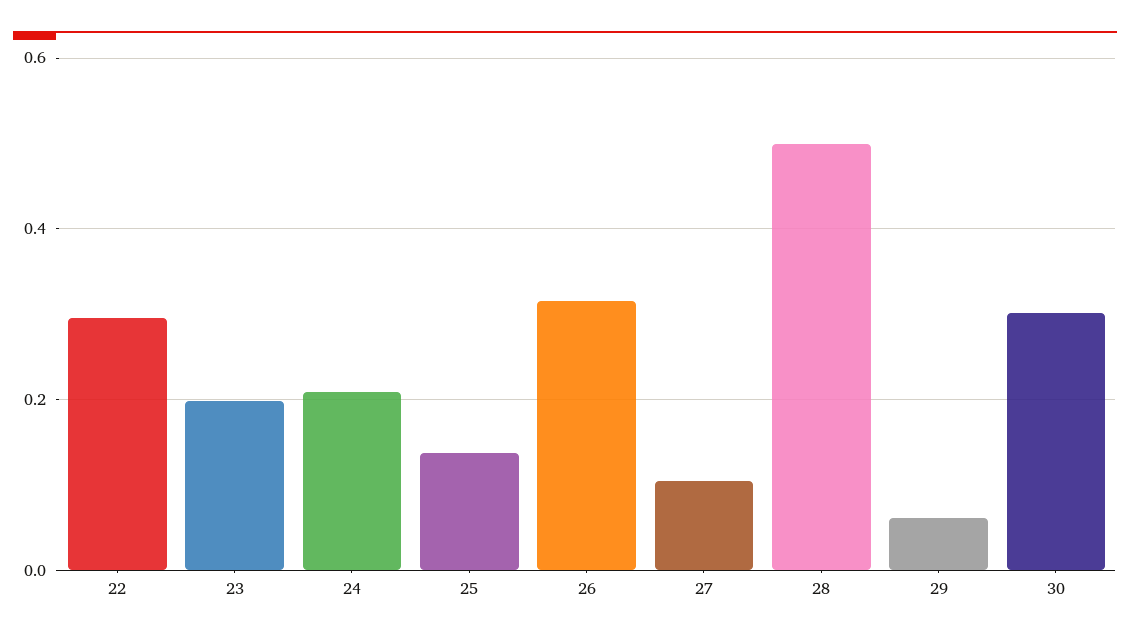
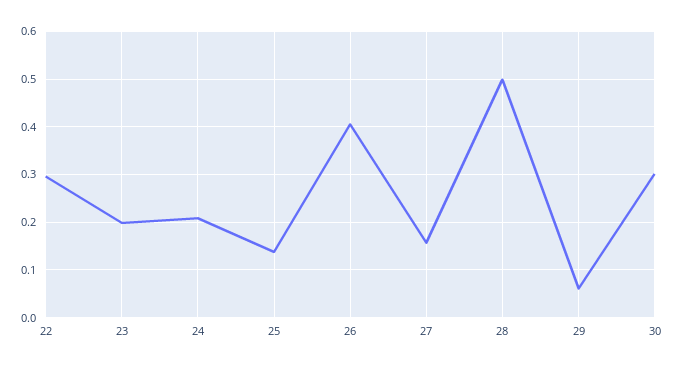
26: 0.32 -> 0.4
27: 0.1 -> 0.16

